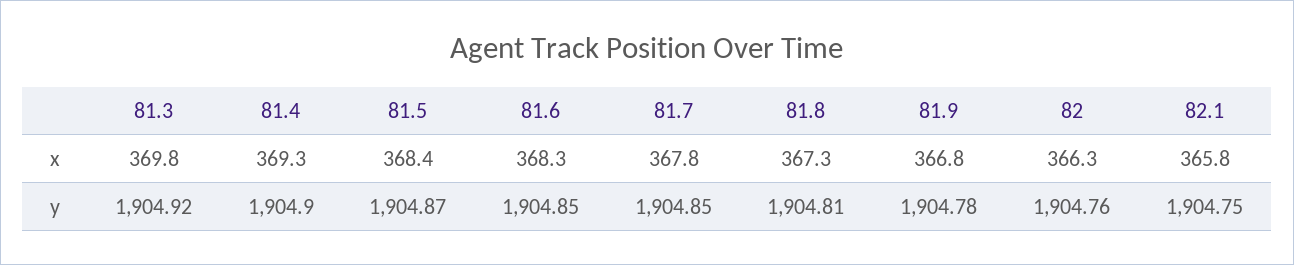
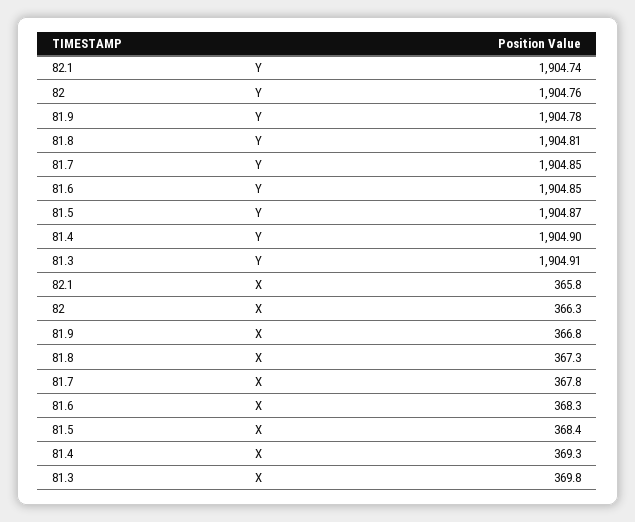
81.3, y: 1904.92 -> 1904.91
82.1, y: 1904.75 -> 1904.74

